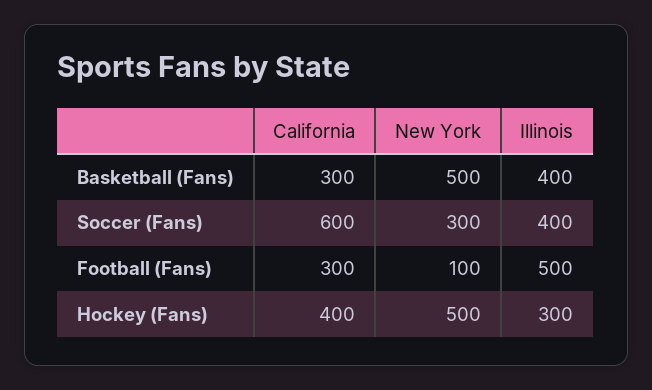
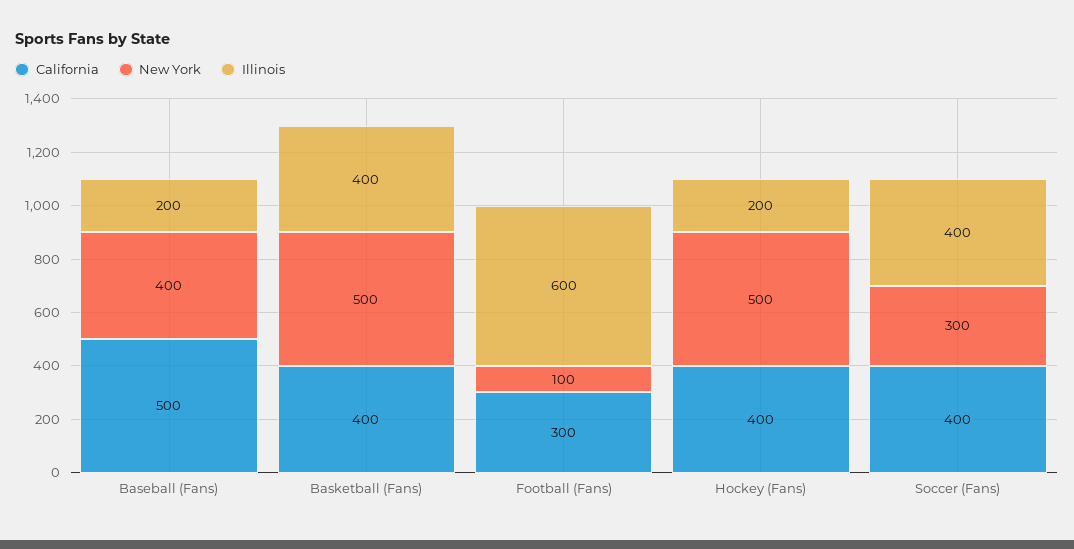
California, Basketball (Fans): 300 -> 400
California, Soccer (Fans): 600 -> 400
Illinois, Football (Fans): 500 -> 600
Illinois, Hockey (Fans): 300 -> 200
California, Baseball (Fans): none -> 500
New York, Baseball (Fans): none -> 400
Illinois, Baseball (Fans): none -> 200

